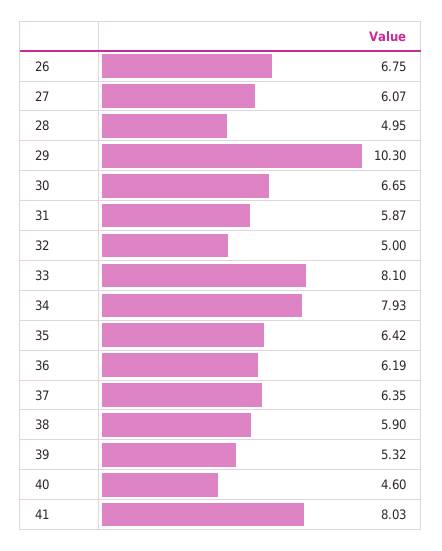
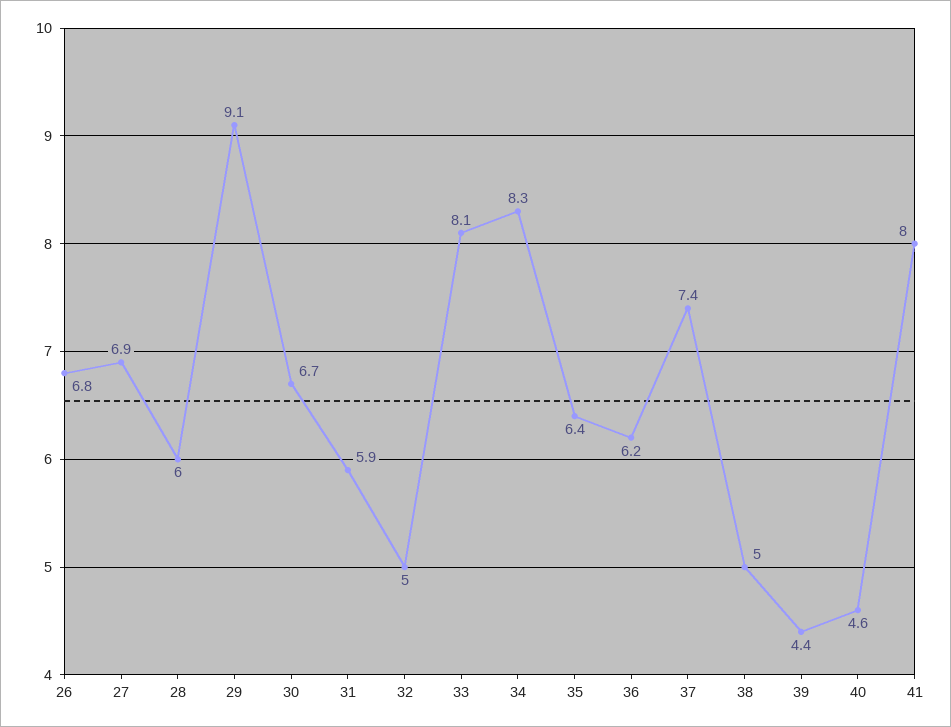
27: 6.07 -> 6.9
28: 4.95 -> 6
29: 10.3 -> 9.1
34: 7.93 -> 8.3
37: 6.35 -> 7.4
38: 5.9 -> 5
39: 5.32 -> 4.4

